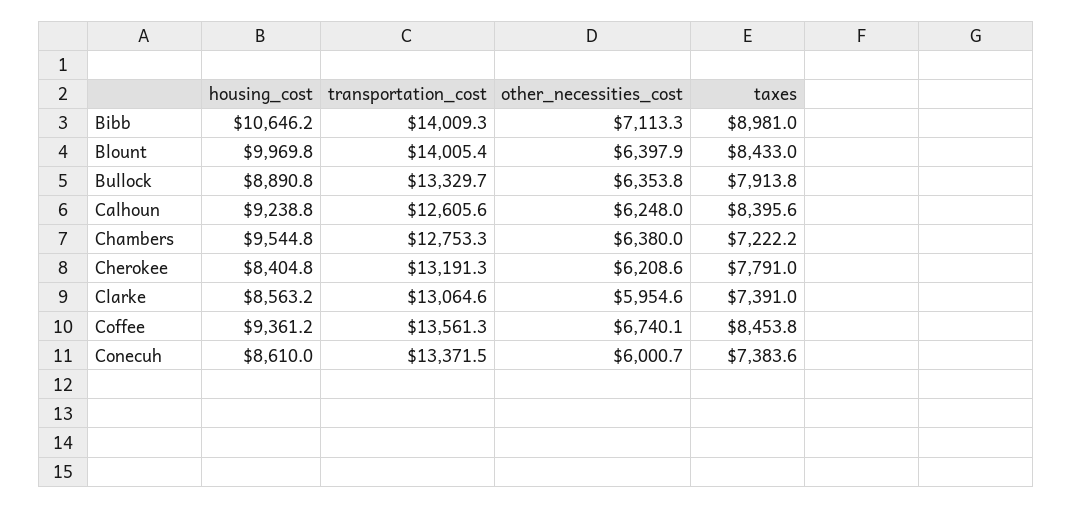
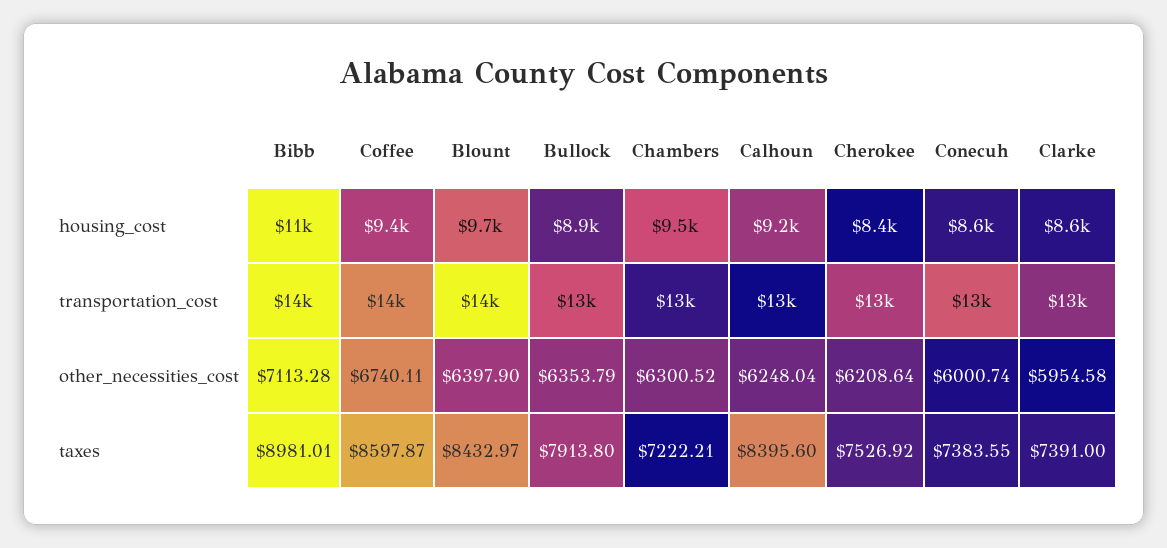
housing_cost, Blount: 9969.8 -> 9700
other_necessities_cost, Chambers: 6380 -> 6300.52
taxes, Cherokee: 7791 -> 7526.92
taxes, Coffee: 8453.8 -> 8597.87

